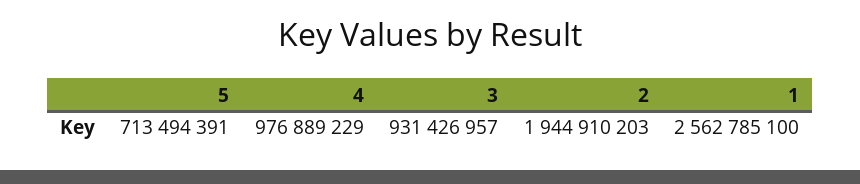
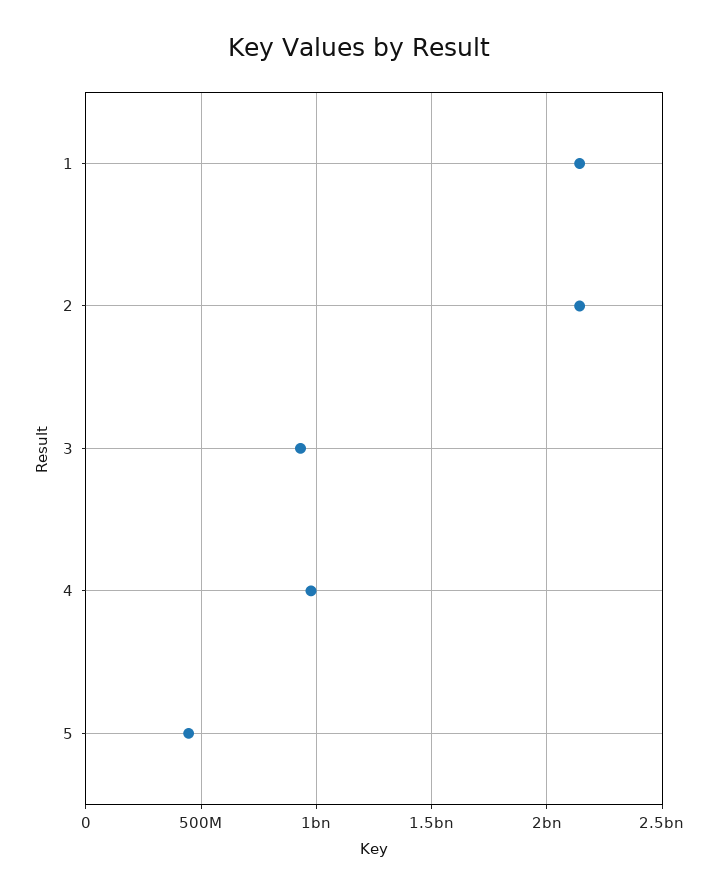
5: 713494391 -> 450000000
2: 1944910203 -> 2150000000
1: 2562785100 -> 2150000000

